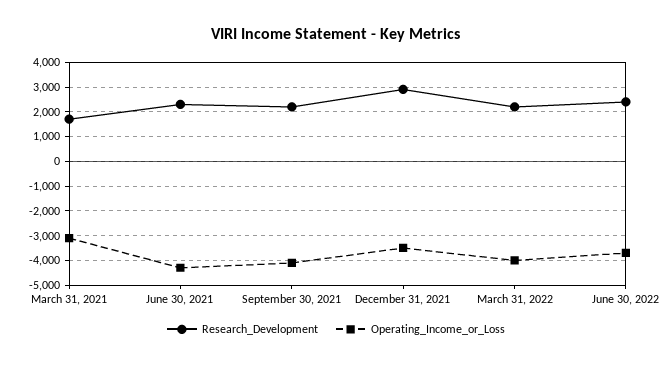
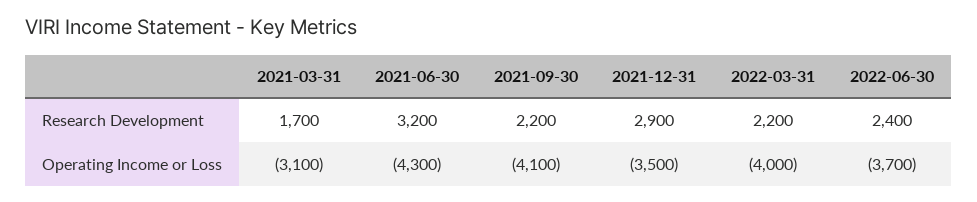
Research_Development, June 30, 2021: 2250 -> 3200

